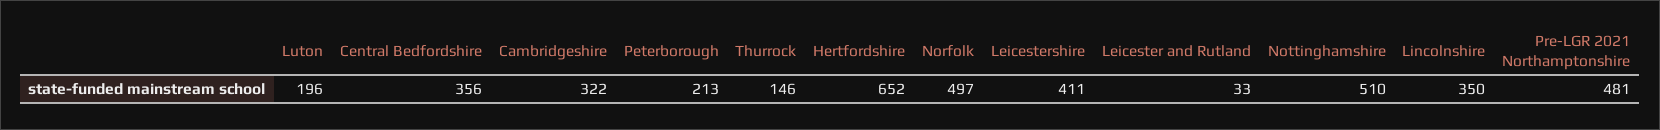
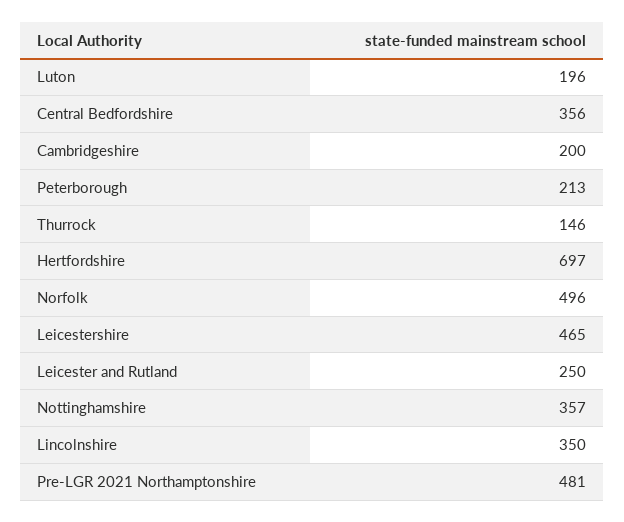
Cambridgeshire: 322 -> 200
Hertfordshire: 652 -> 697
Norfolk: 497 -> 496
Leicestershire: 411 -> 465
Leicester and Rutland: 33 -> 250
Nottinghamshire: 510 -> 357

